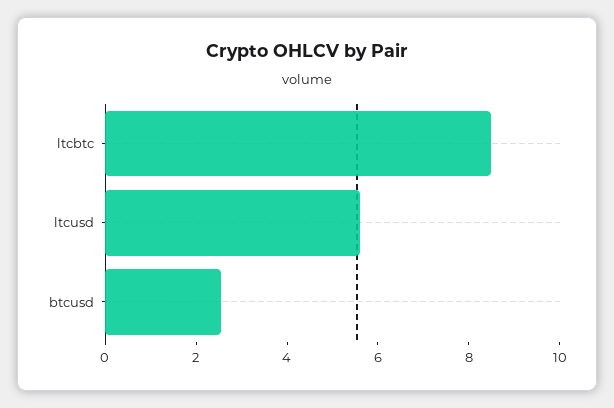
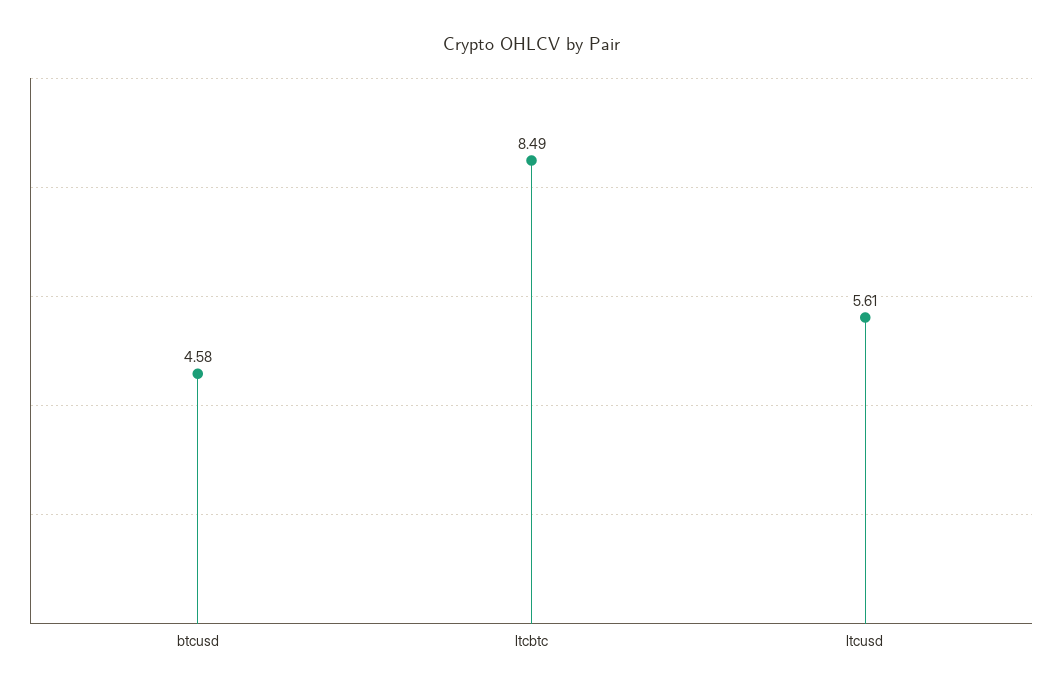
btcusd: 2.5 -> 4.58

